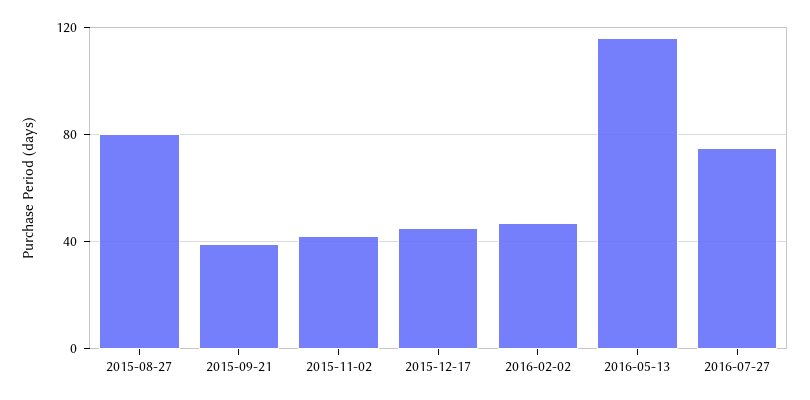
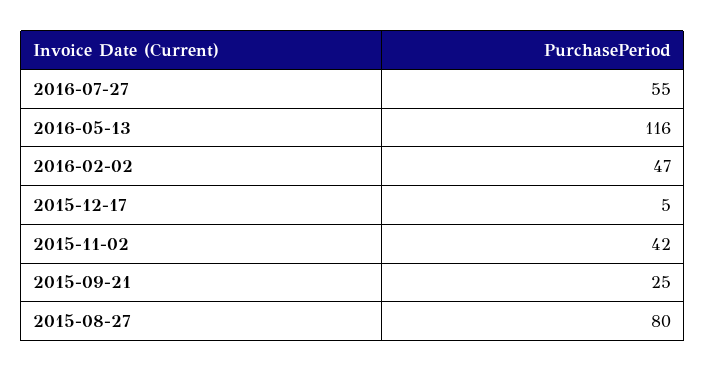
2015-09-21: 40 -> 25
2015-12-17: 45 -> 5
2016-07-27: 75 -> 55

